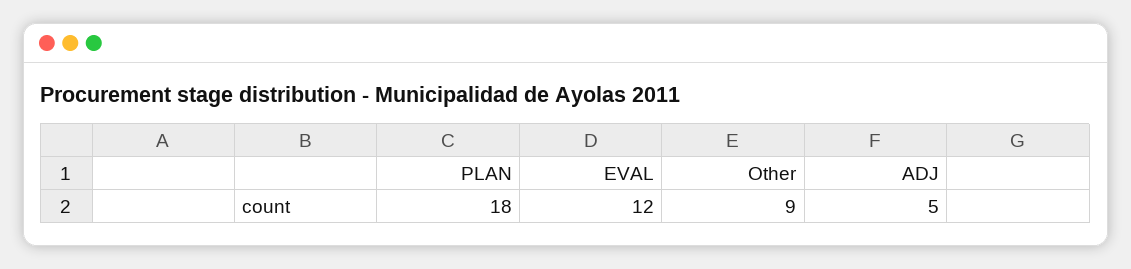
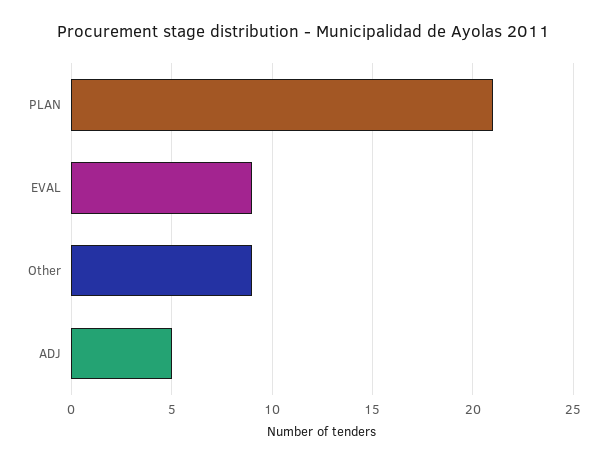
PLAN: 18 -> 21
EVAL: 12 -> 9

